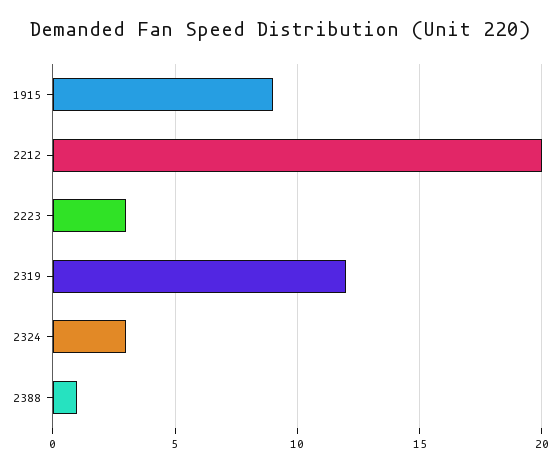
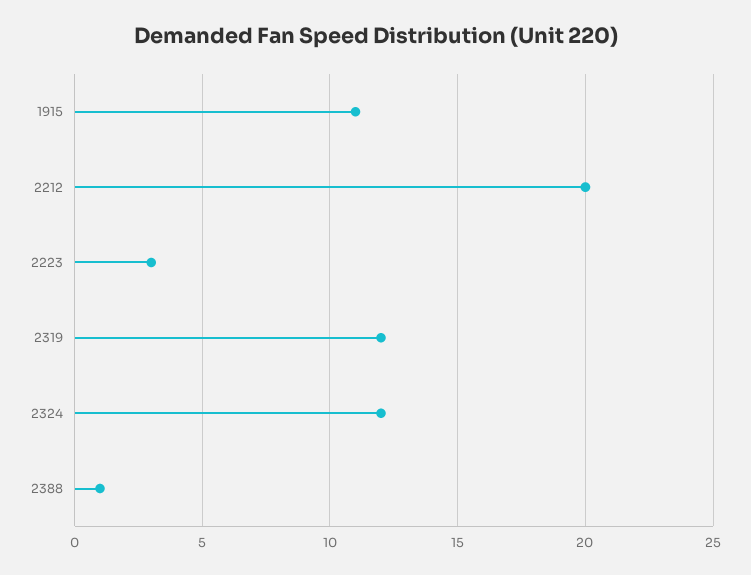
1915: 9 -> 11
2324: 3 -> 12

